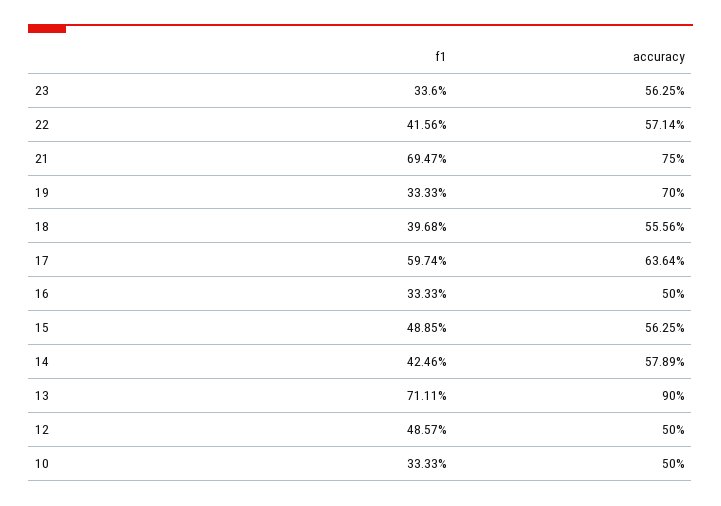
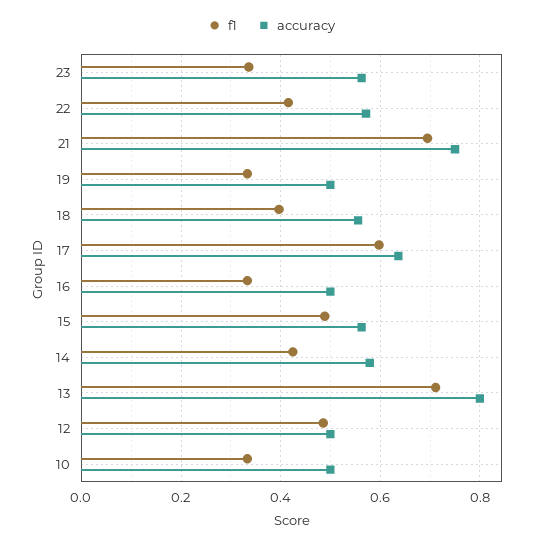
accuracy, 19: 0.7 -> 0.5
accuracy, 13: 0.9 -> 0.8

